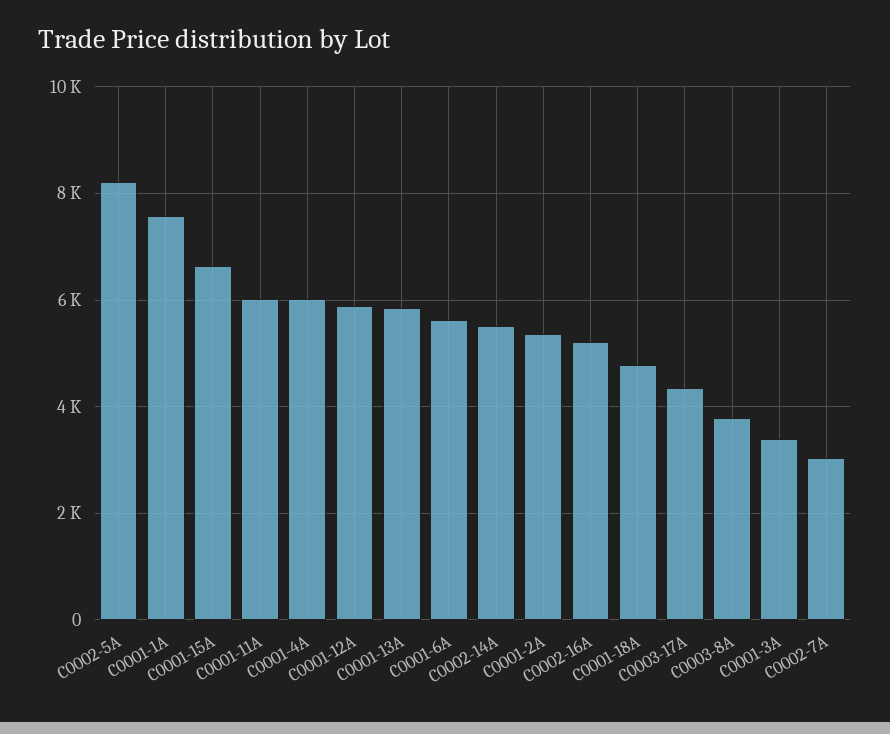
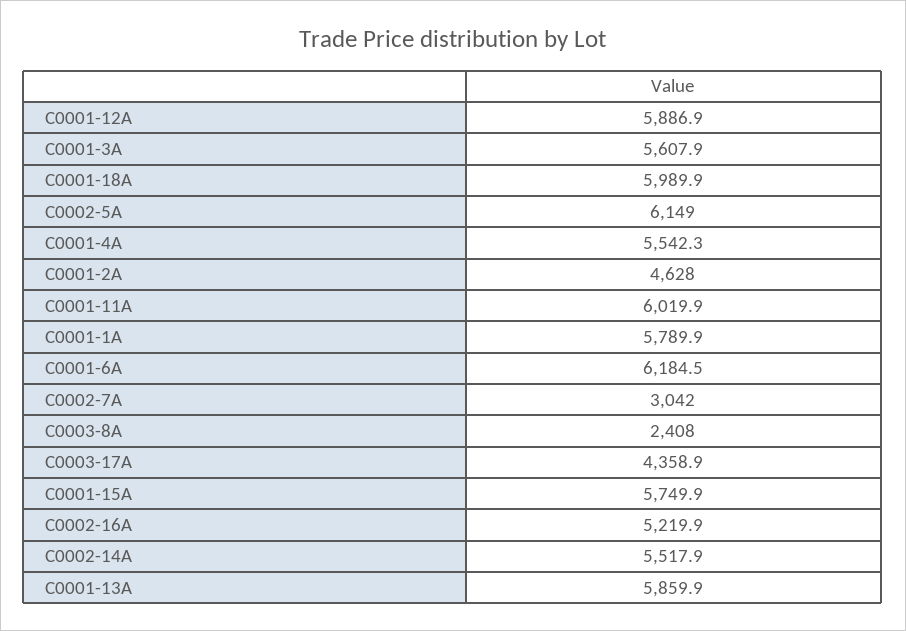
C0002-5A: 8200 -> 6149
C0001-1A: 7600 -> 5789.9
C0001-15A: 6600 -> 5749.9
C0001-4A: 6000 -> 5542.3
C0001-6A: 5600 -> 6184.5
C0001-2A: 5400 -> 4628
C0001-18A: 4800 -> 5989.9
C0003-8A: 3800 -> 2408
C0001-3A: 3400 -> 5607.9

